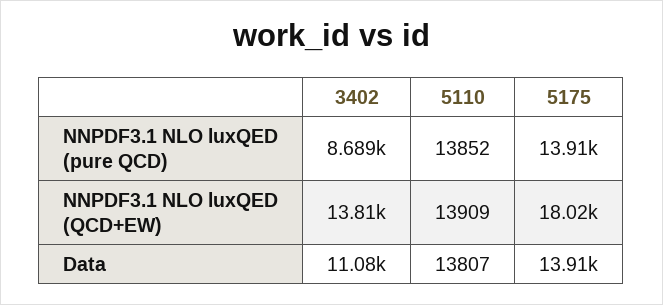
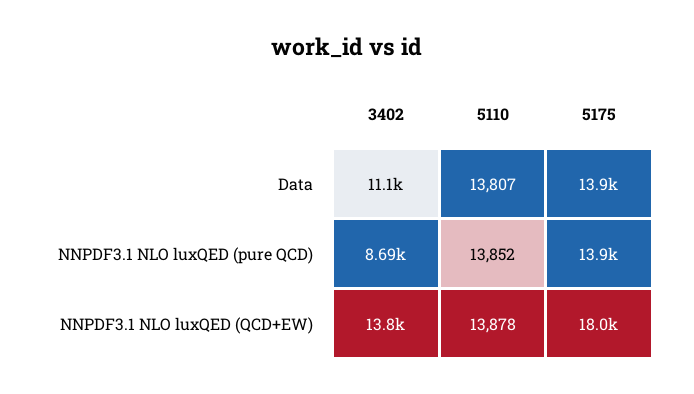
5110, NNPDF3.1 NLO luxQED (QCD+EW): 13909 -> 13878

